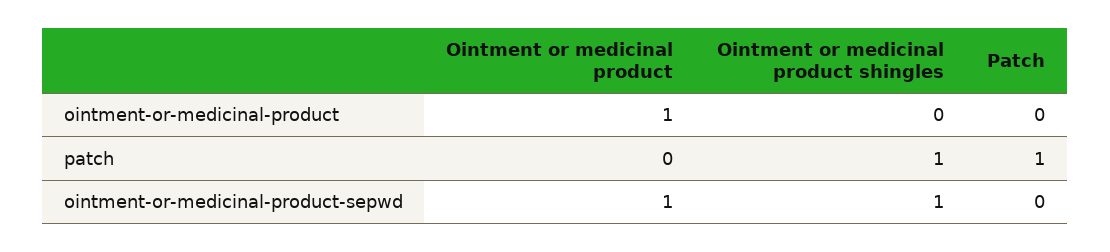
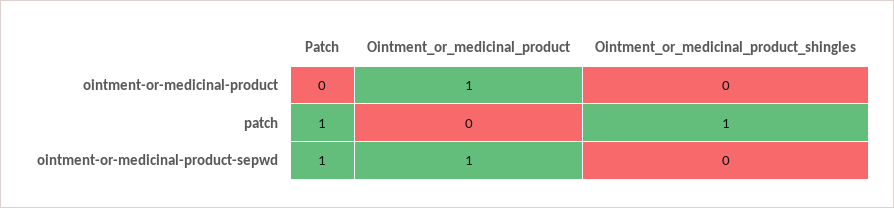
Ointment or medicinal product shingles, ointment-or-medicinal-product-sepwd: 1 -> 0
Patch, ointment-or-medicinal-product-sepwd: 0 -> 1

